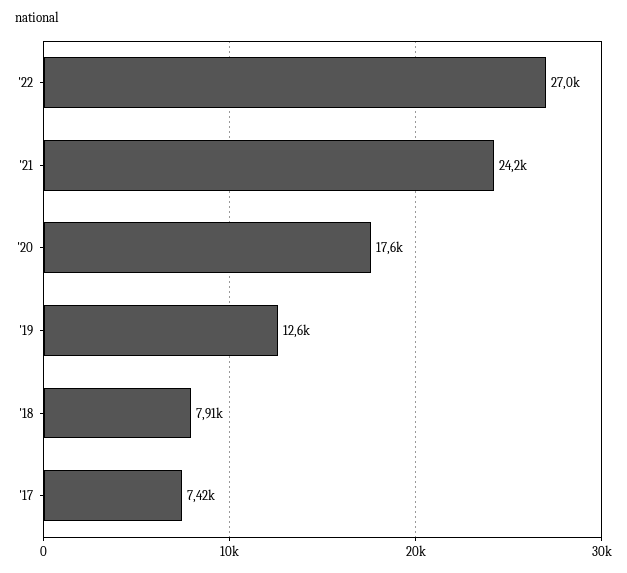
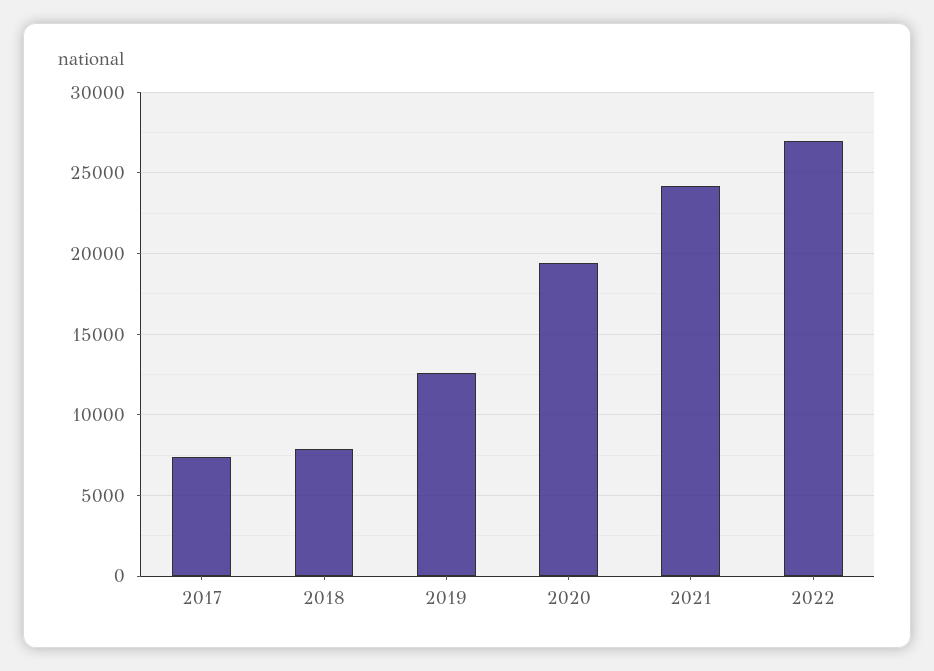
'20: 17600 -> 19500

